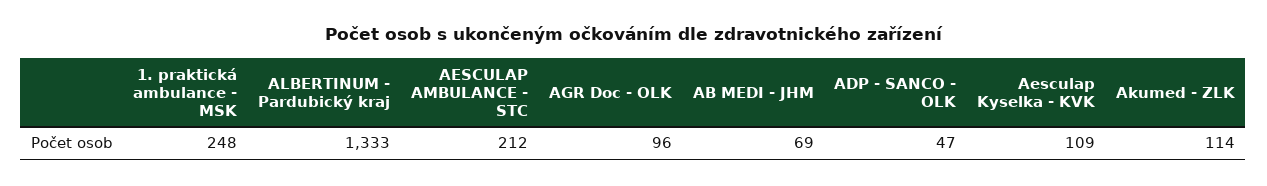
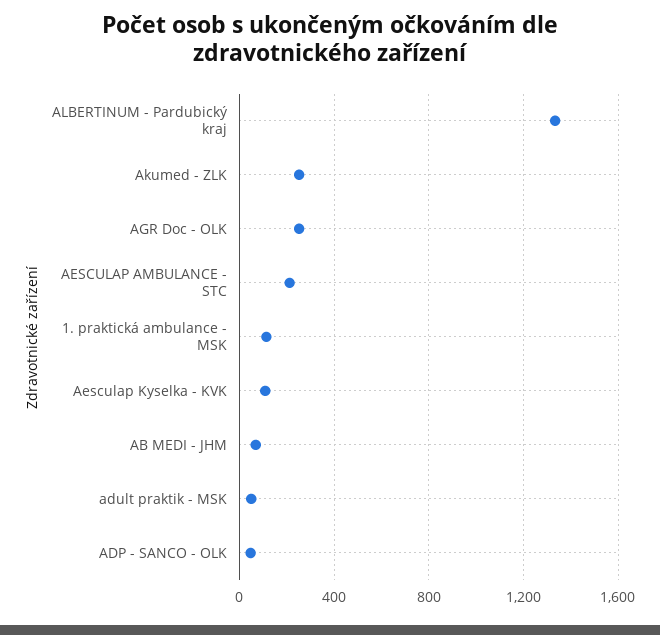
1. praktická ambulance - MSK: 248 -> 100
AGR Doc - OLK: 96 -> 250
Akumed - ZLK: 114 -> 250
adult praktik - MSK: none -> 50

